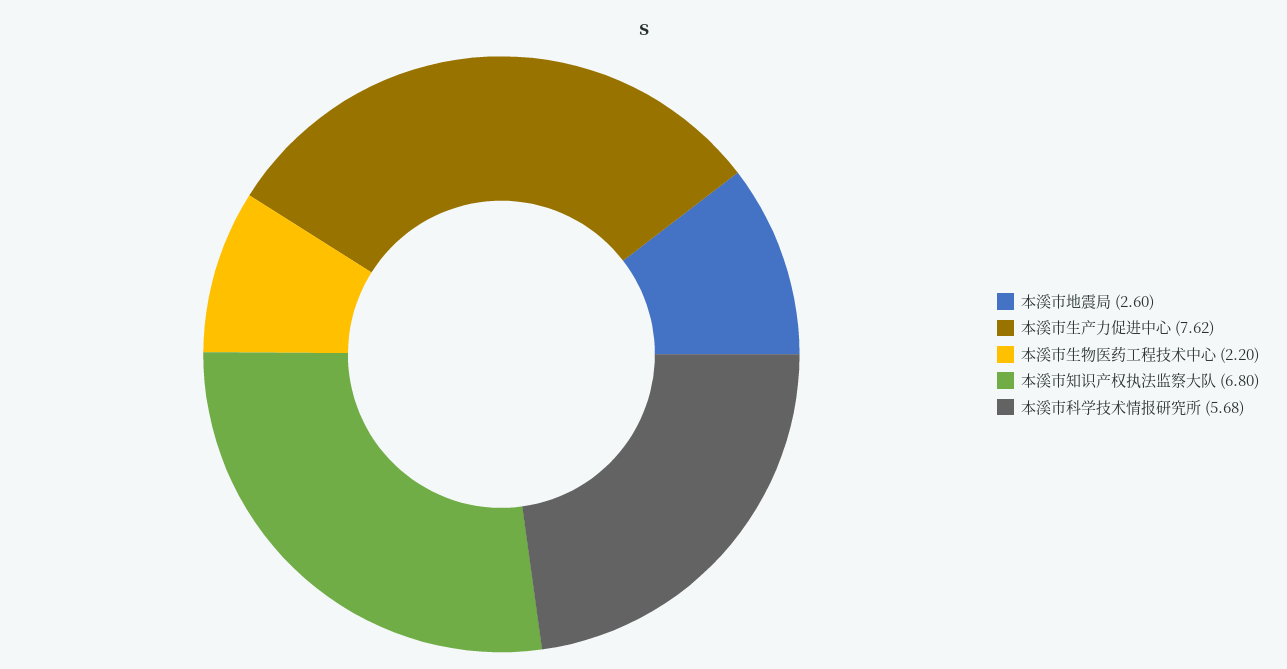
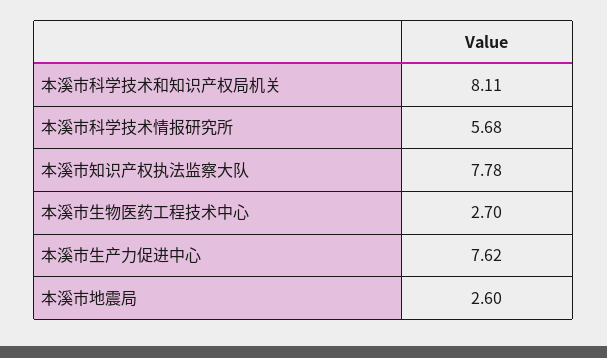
本溪市生物医药工程技术中心: 2.2 -> 2.7
本溪市知识产权执法监察大队: 6.8 -> 7.78
本溪市科学技术和知识产权局机关: none -> 8.11

